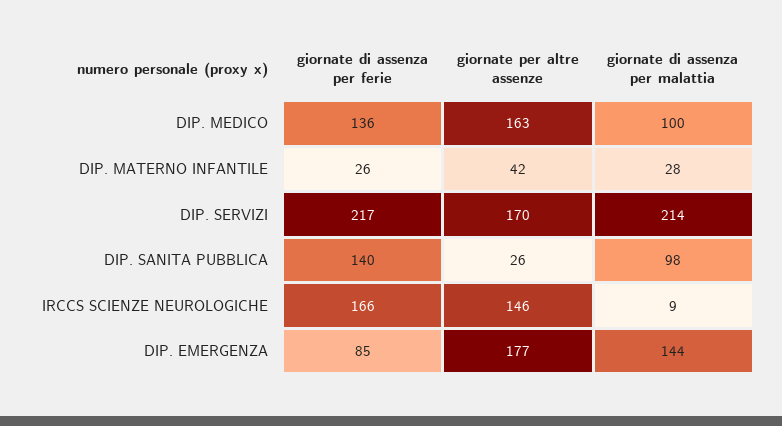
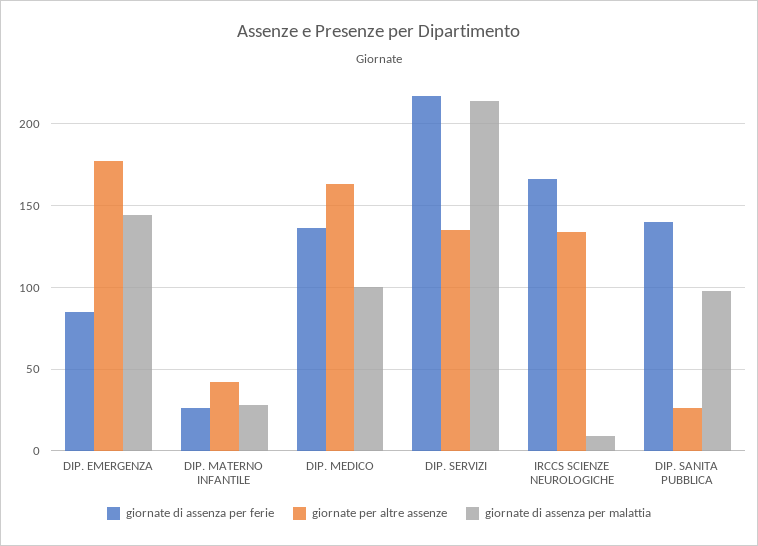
giornate per altre assenze, DIP. SERVIZI: 170 -> 135
giornate per altre assenze, IRCCS SCIENZE NEUROLOGICHE: 146 -> 135

